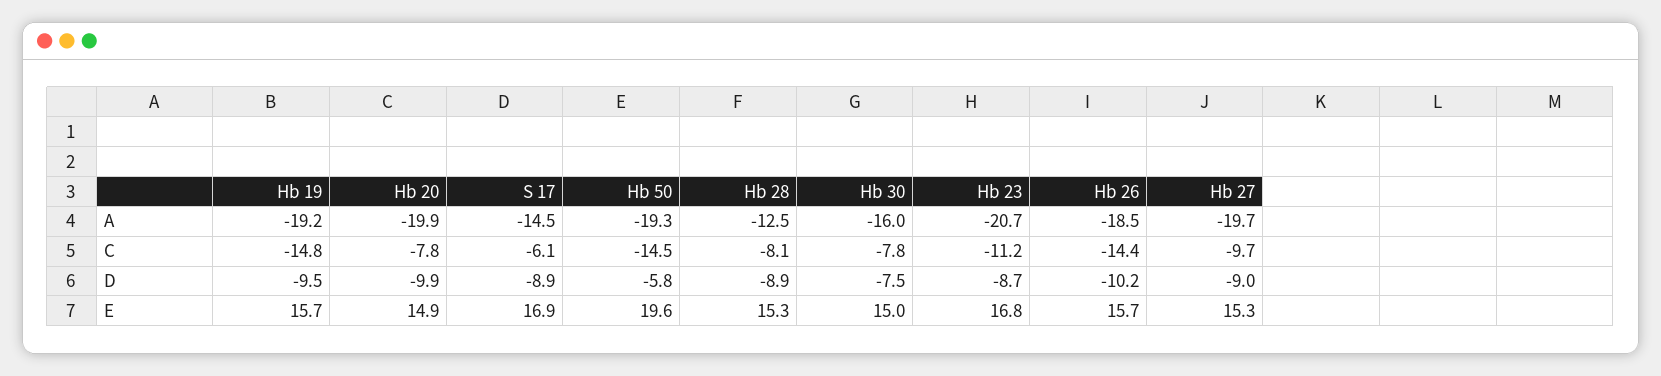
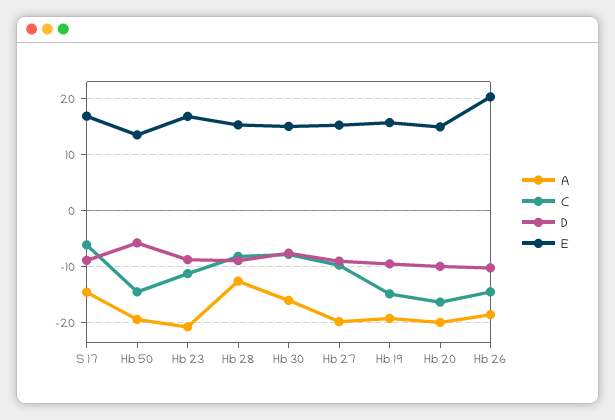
C, Hb 20: -7.8 -> -16
E, Hb 50: 19.6 -> 14
E, Hb 26: 15.7 -> 20

